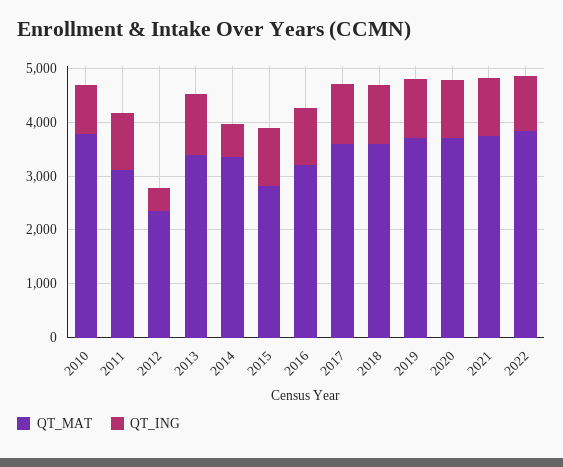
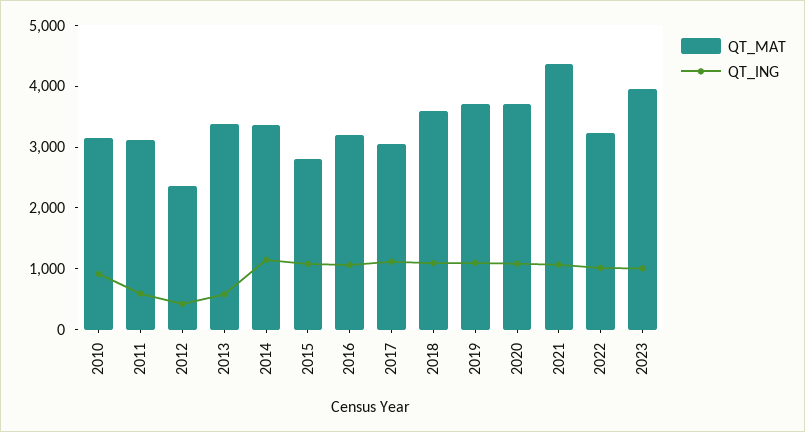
QT_MAT, 2010: 3800 -> 3200
QT_ING, 2011: 1000 -> 600
QT_ING, 2013: 1200 -> 600
QT_ING, 2014: 600 -> 1200
QT_MAT, 2017: 3600 -> 3000
QT_MAT, 2021: 3800 -> 4400
QT_MAT, 2022: 3800 -> 3200
QT_MAT, 2023: none -> 4000
QT_ING, 2023: none -> 1000

